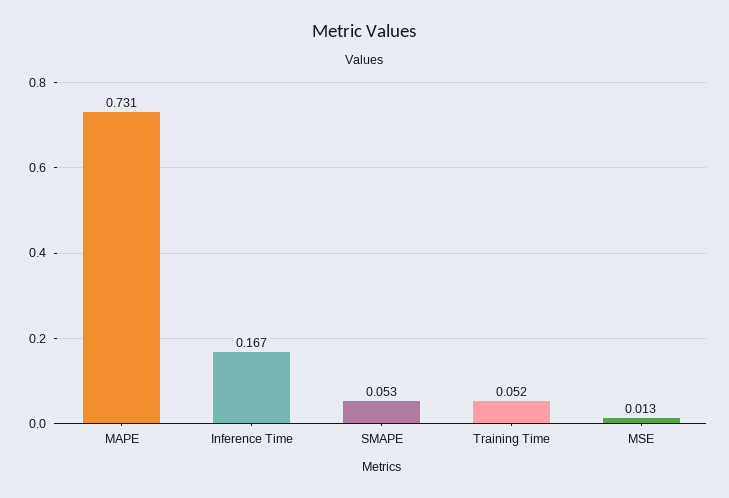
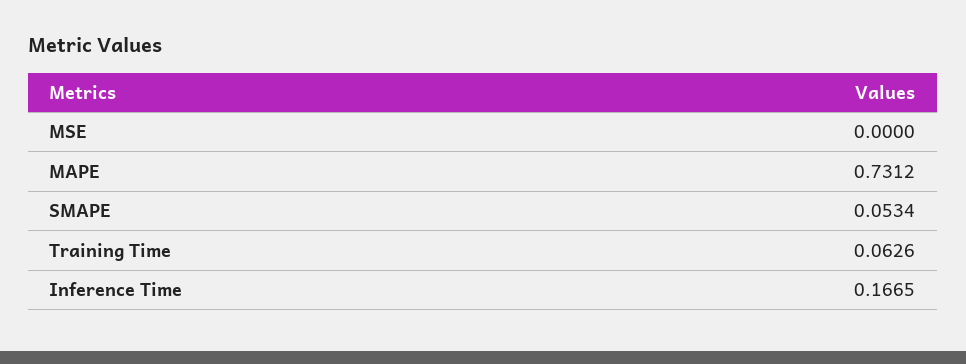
Training Time: 0.052 -> 0.0626
MSE: 0.013 -> 0

